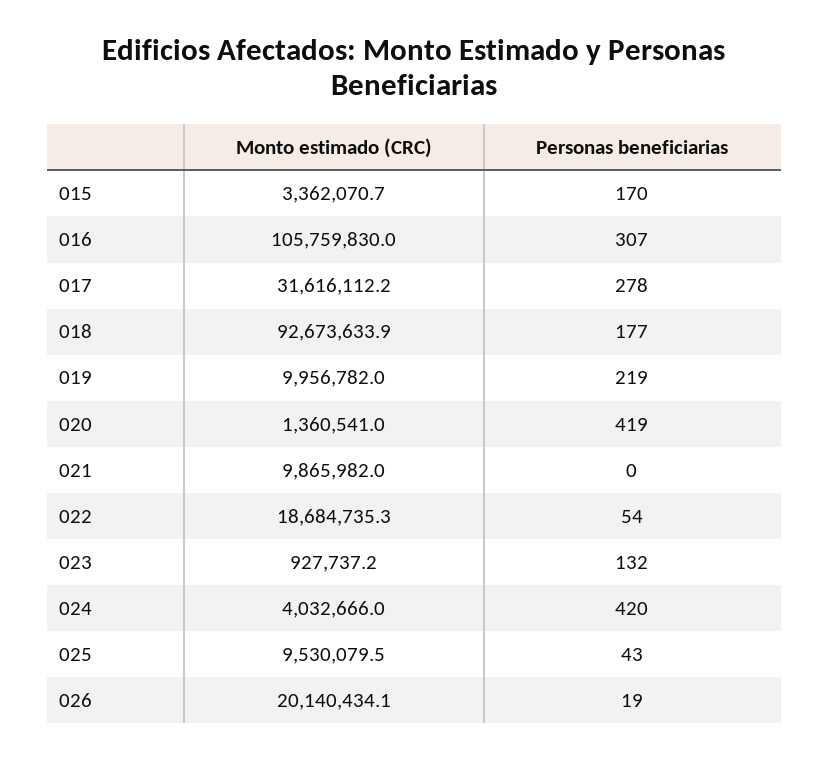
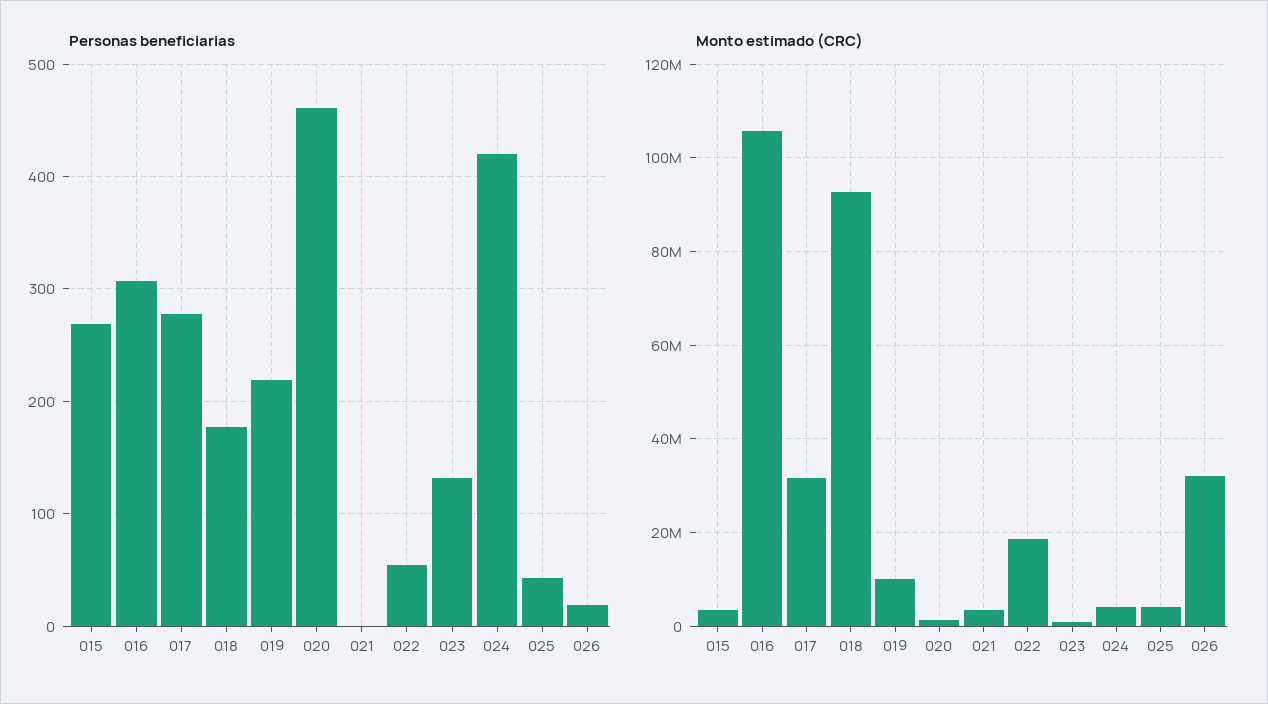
Personas beneficiarias, 015: 170 -> 270
Personas beneficiarias, 020: 419 -> 460
Monto estimado (CRC), 021: 9865982 -> 4000000
Monto estimado (CRC), 025: 9530079.5 -> 4000000
Monto estimado (CRC), 026: 20140434.1 -> 32000000

